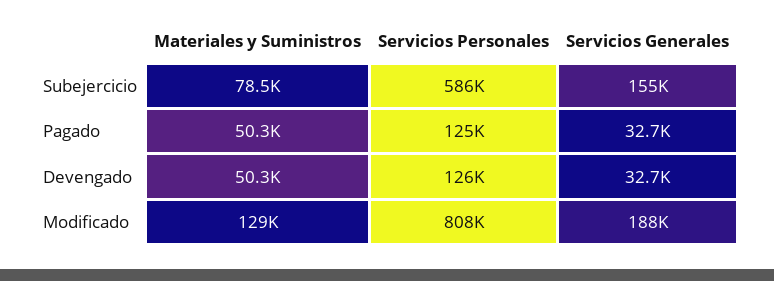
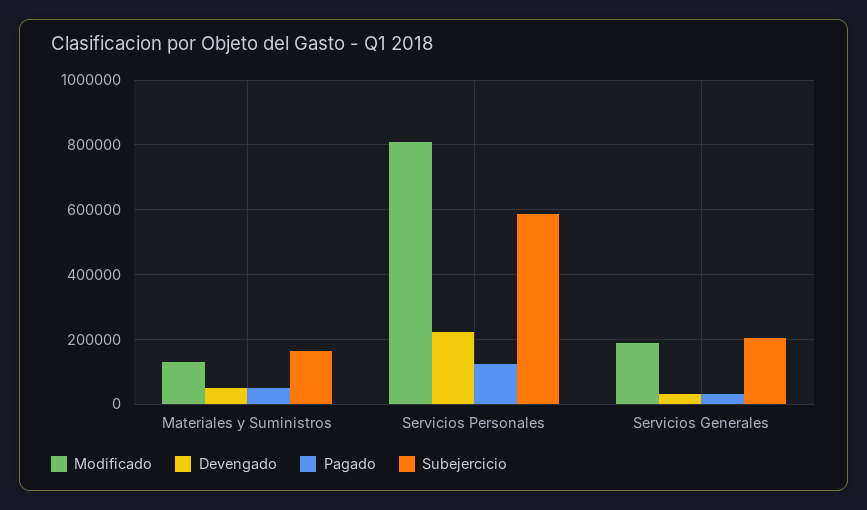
Subejercicio, Materiales y Suministros: 78500 -> 160000
Subejercicio, Servicios Generales: 155000 -> 200000
Devengado, Servicios Personales: 126000 -> 220000

